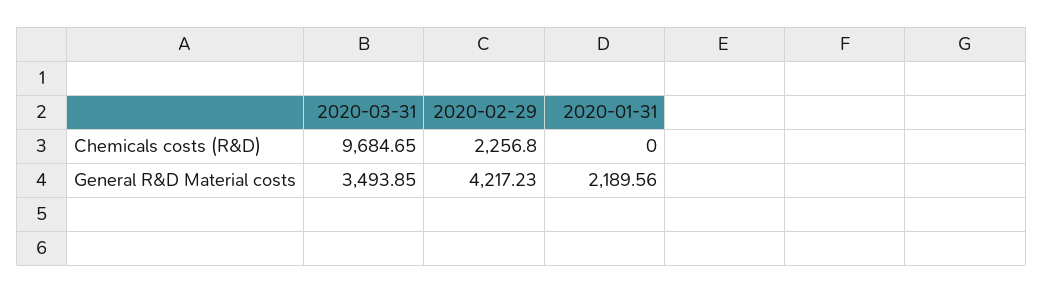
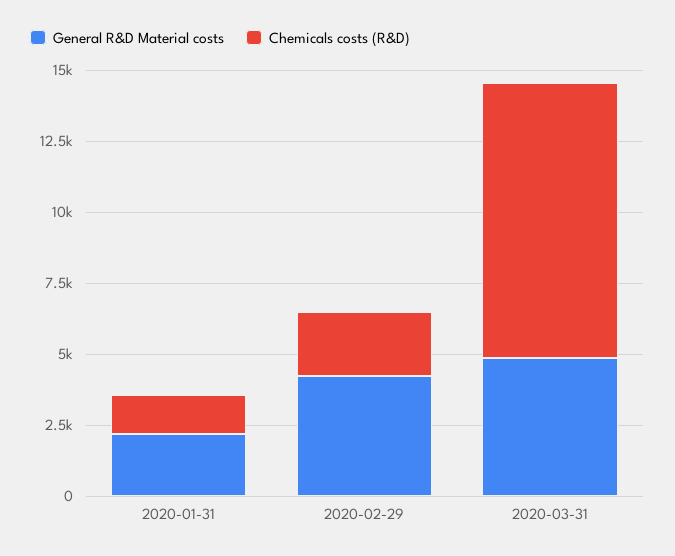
Chemicals costs (R&D), 2020-01-31: 0 -> 1500
General R&D Material costs, 2020-03-31: 3493.85 -> 5000

